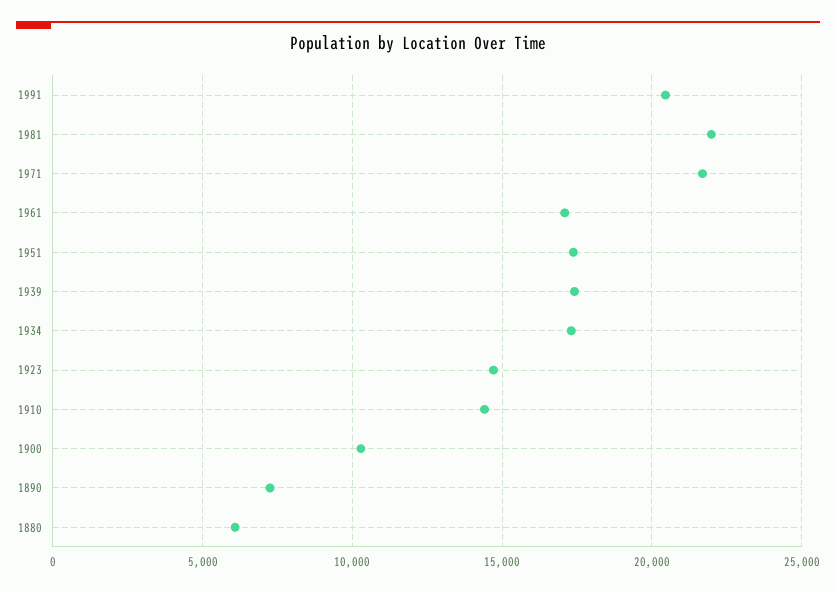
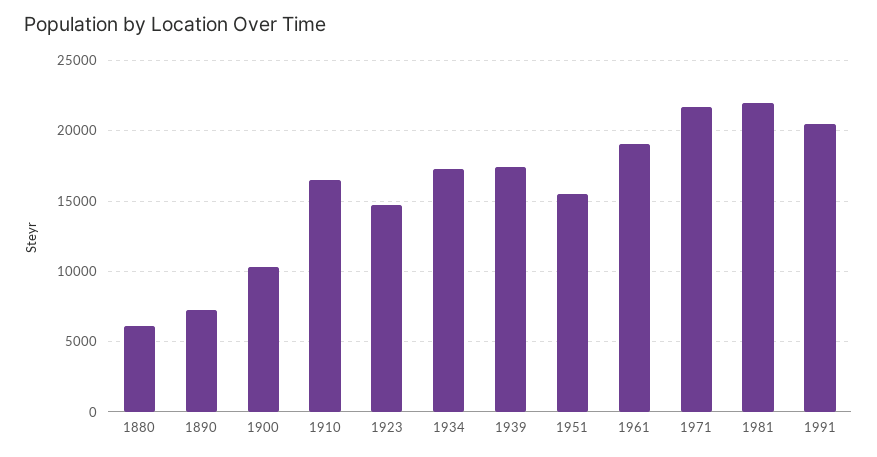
1961: 17000 -> 19000
1951: 17500 -> 15500
1910: 14500 -> 16500

